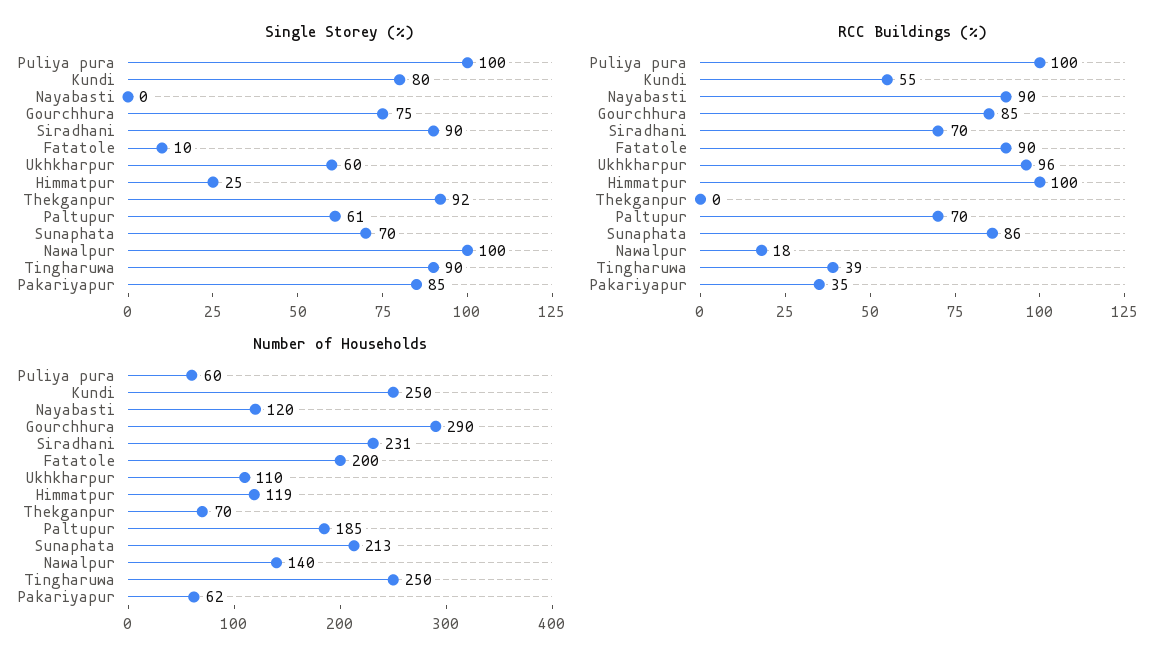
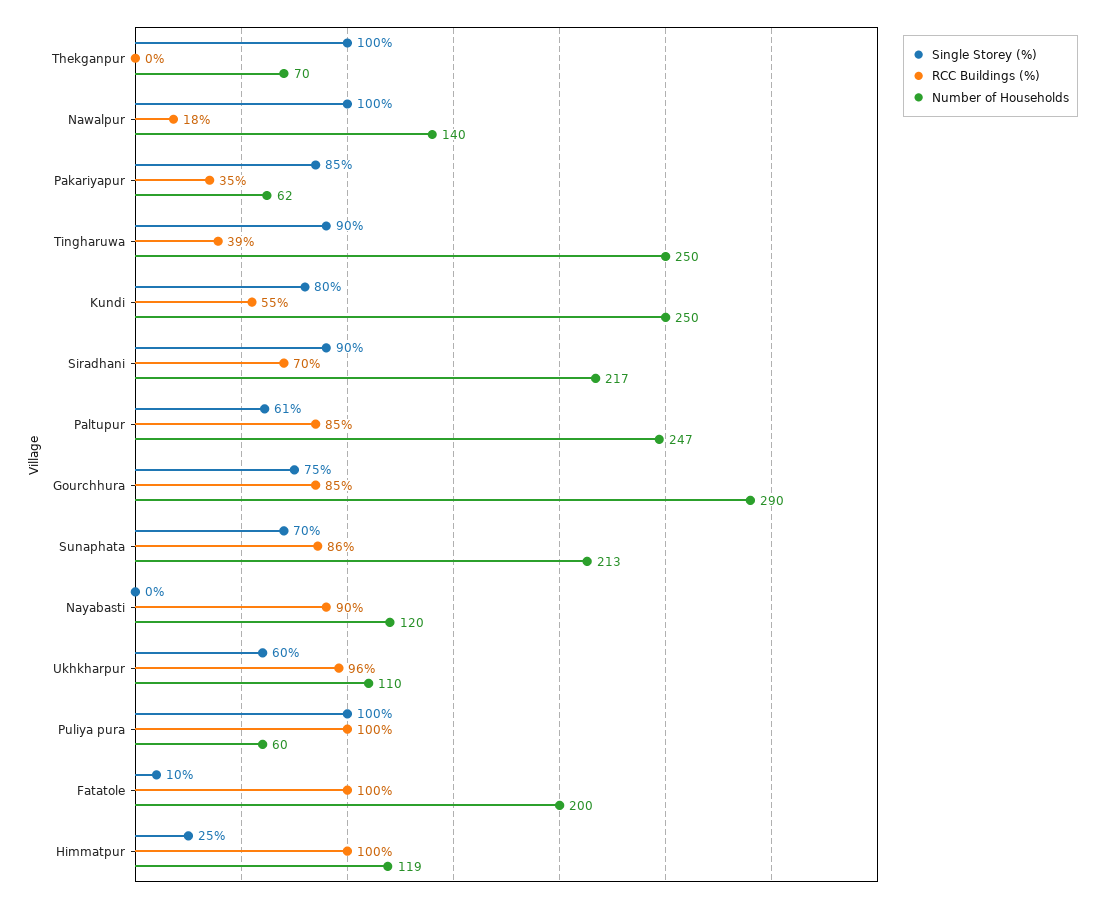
Single Storey (%), Thekganpur: 92 -> 100
RCC Buildings (%), Fatatole: 90 -> 100
RCC Buildings (%), Paltupur: 70 -> 85
Number of Households, Siradhani: 231 -> 217
Number of Households, Paltupur: 185 -> 247

